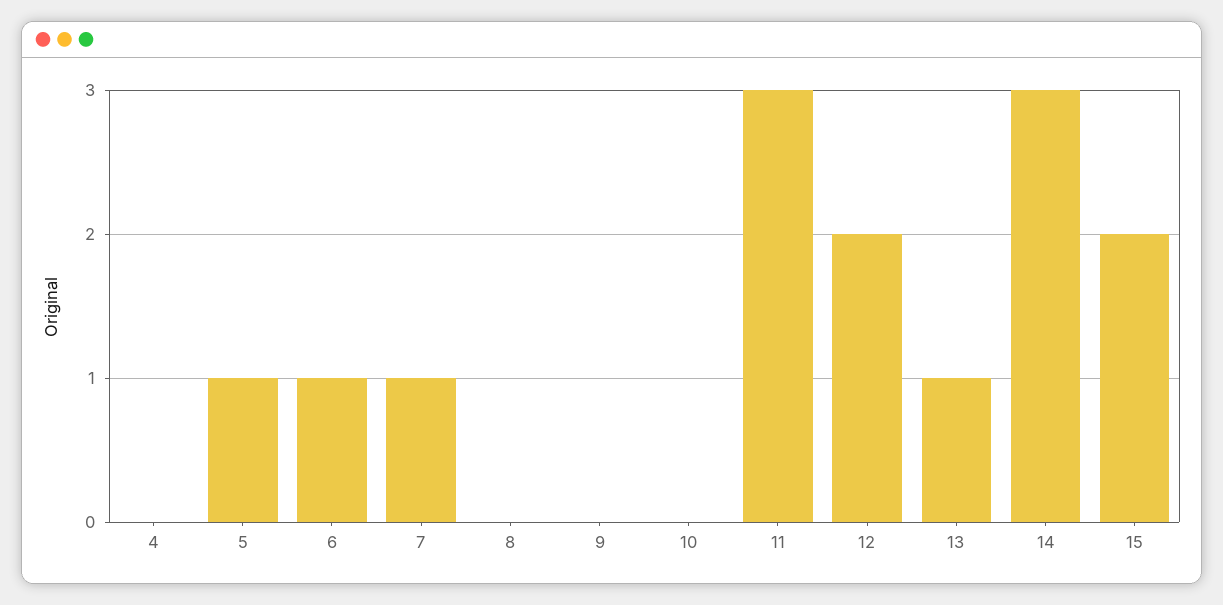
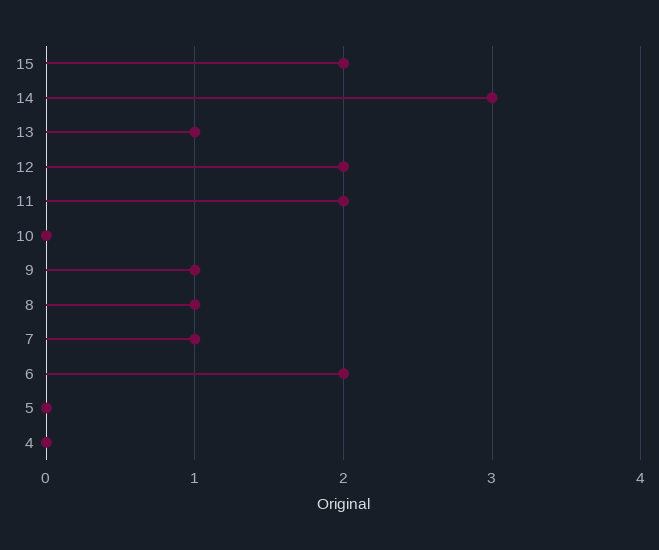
5: 1 -> 0
6: 1 -> 2
8: 0 -> 1
9: 0 -> 1
11: 3 -> 2

